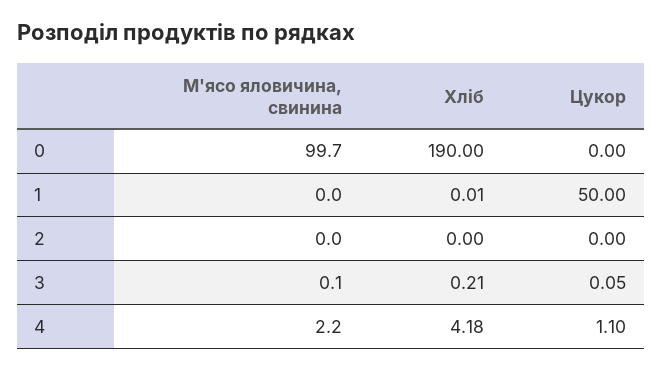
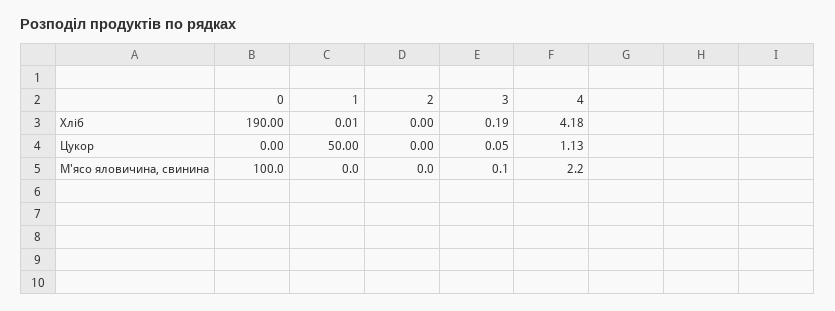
М'ясо яловичина, свинина, 0: 99.7 -> 100
Хліб, 3: 0.21 -> 0.19
Цукор, 4: 1.1 -> 1.13

